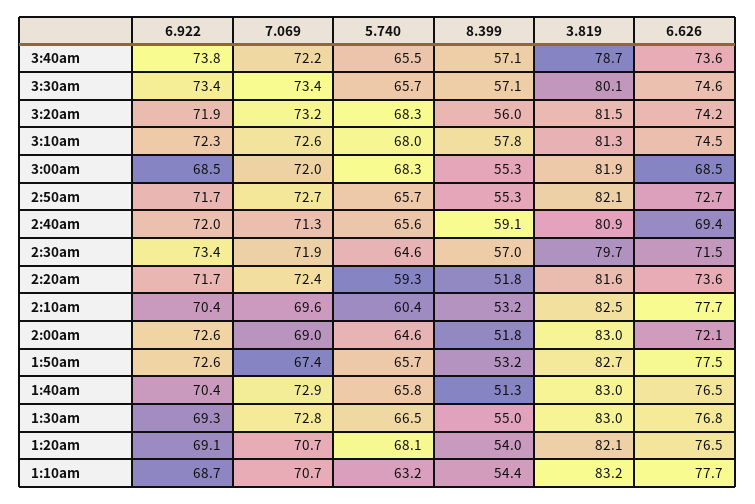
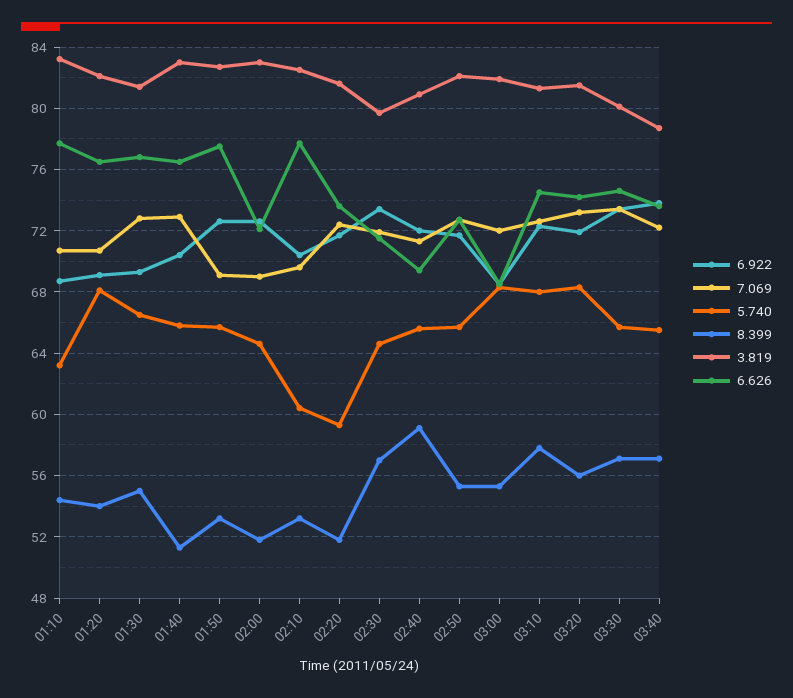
7.069, 1:50am: 67.4 -> 69
3.819, 1:30am: 83 -> 81.5

